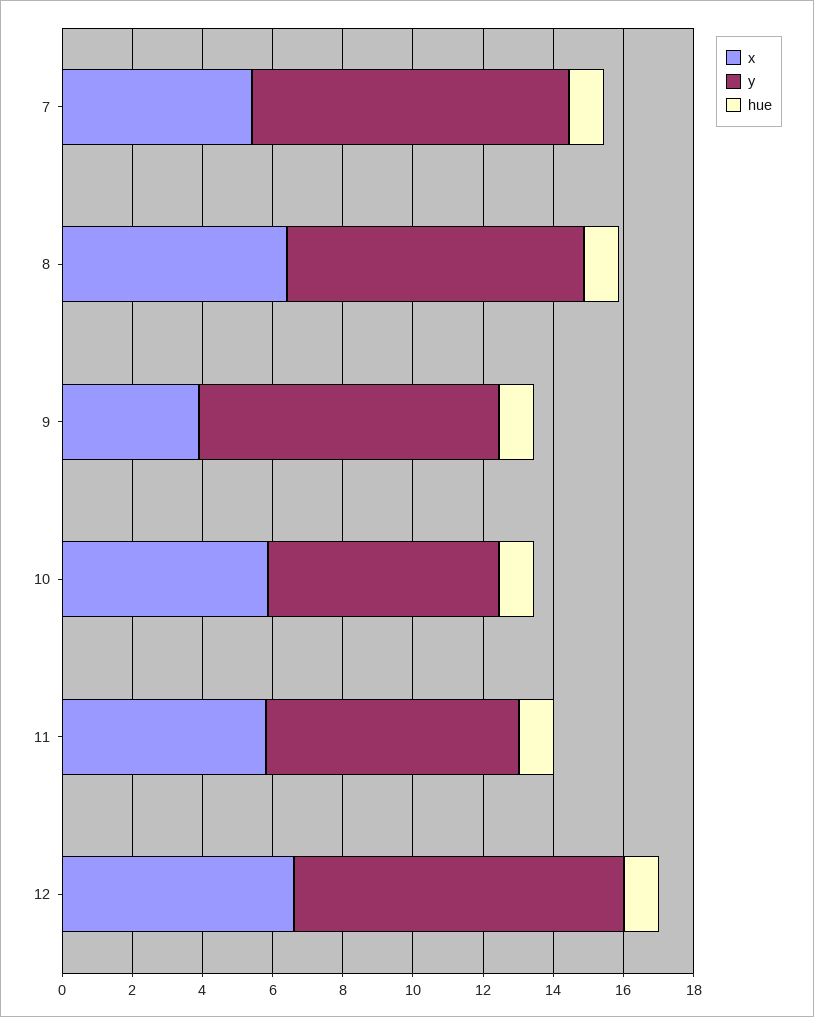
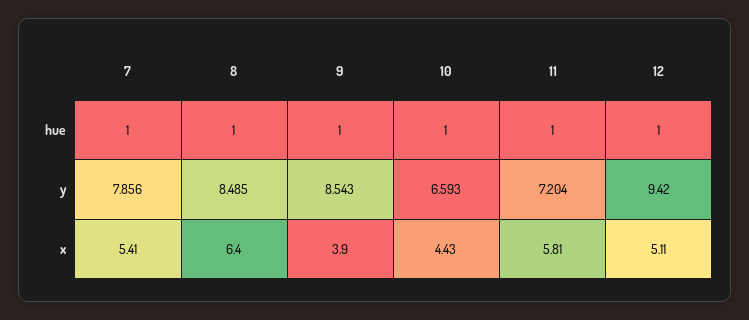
y, 7: 9 -> 7.856
x, 10: 6 -> 4.43
x, 12: 6.5 -> 5.11

